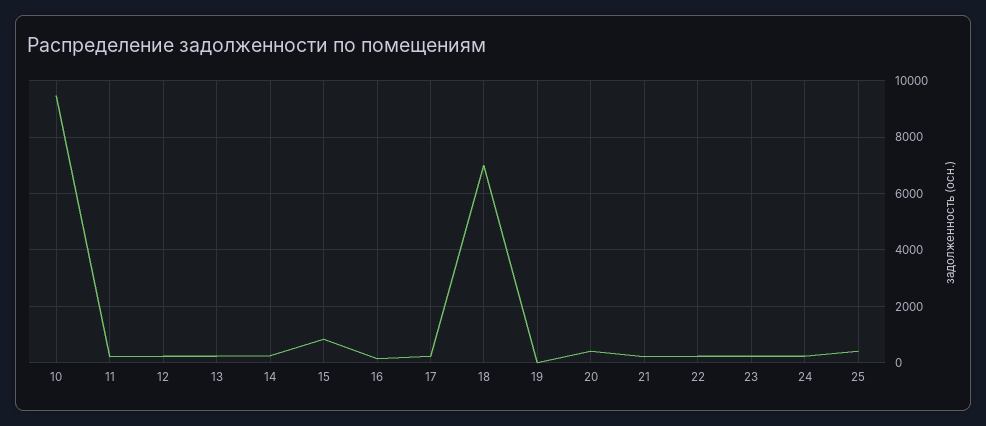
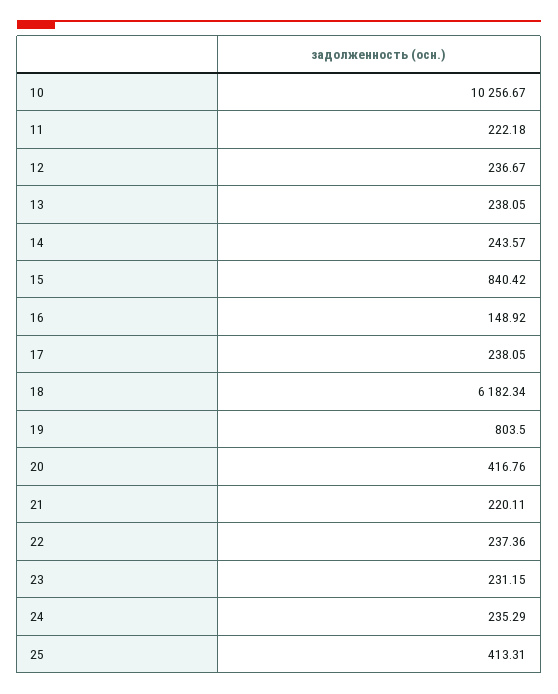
10: 9500 -> 10256.67
18: 7000 -> 6182.34
19: 0 -> 803.5

